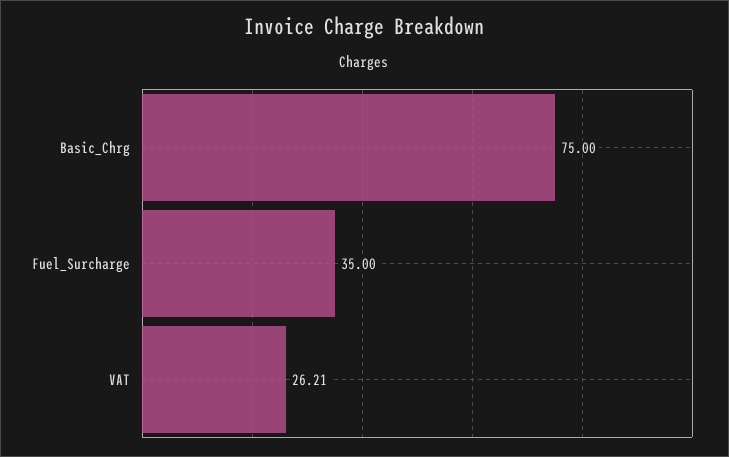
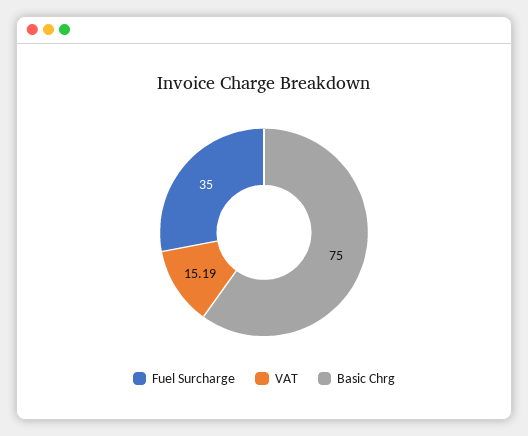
VAT: 26.21 -> 15.19

